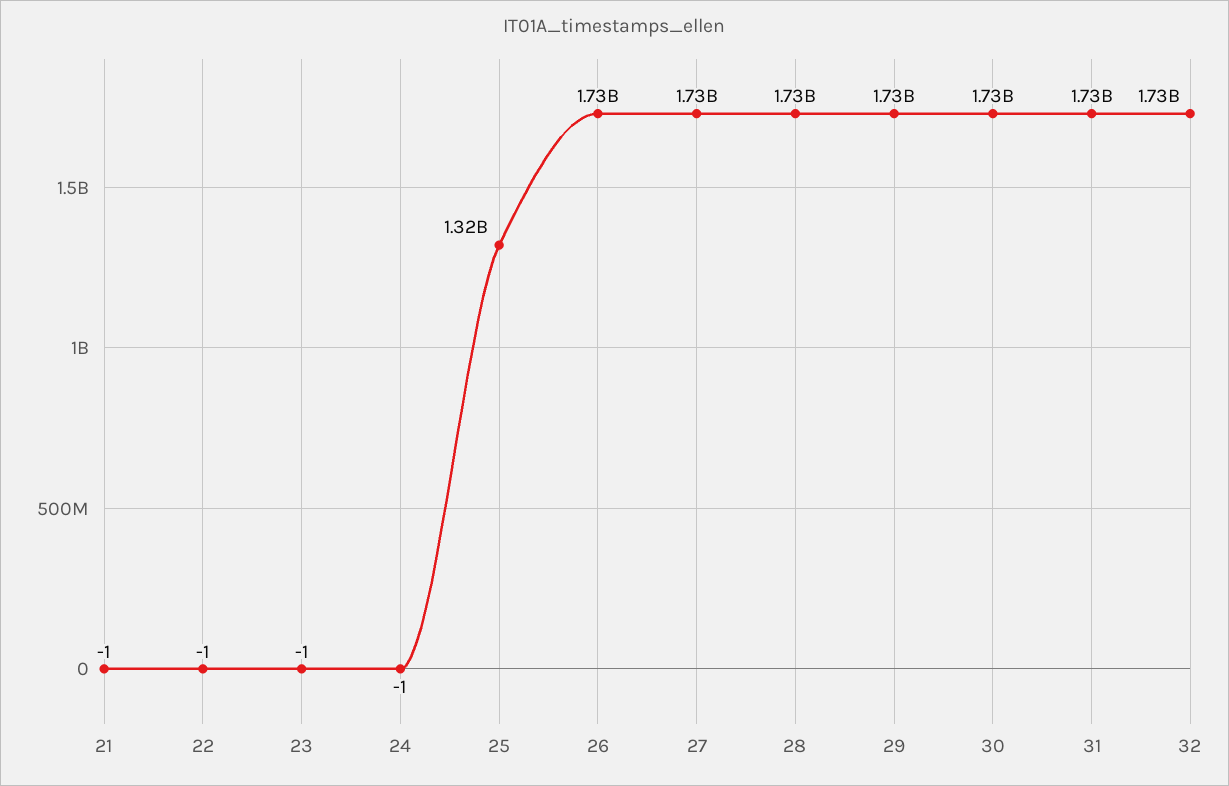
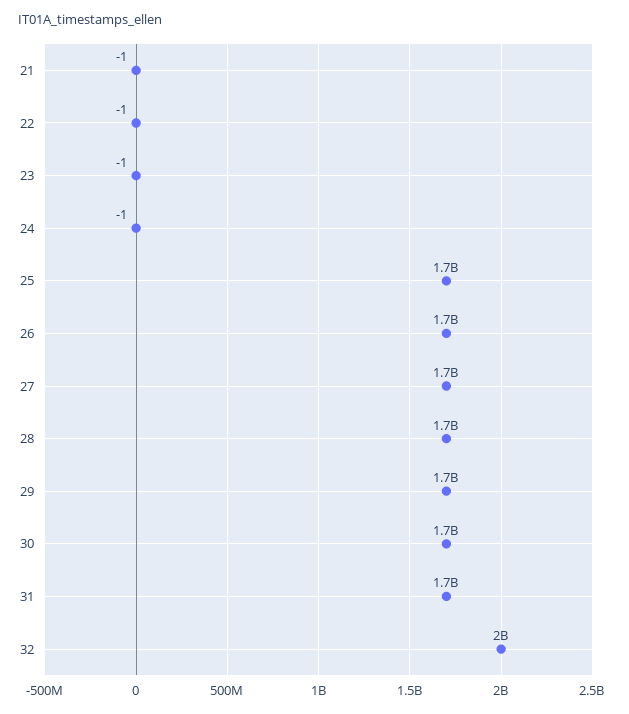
25: 1320000000 -> 1700000000
32: 1730000000 -> 2000000000

